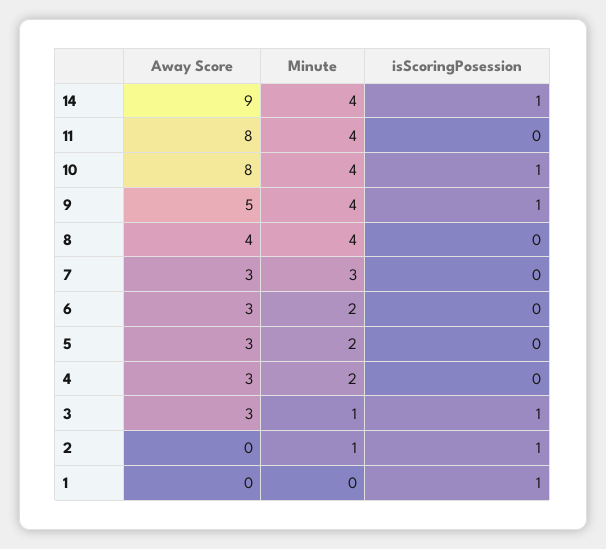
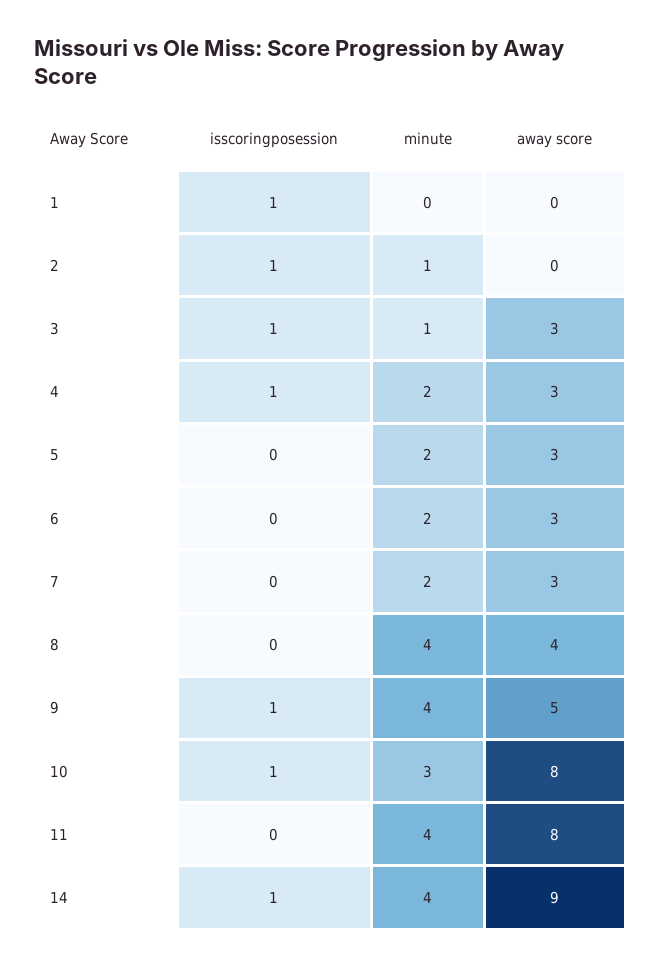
Minute, 10: 4 -> 3
Minute, 7: 3 -> 2
isScoringPosession, 4: 0 -> 1

